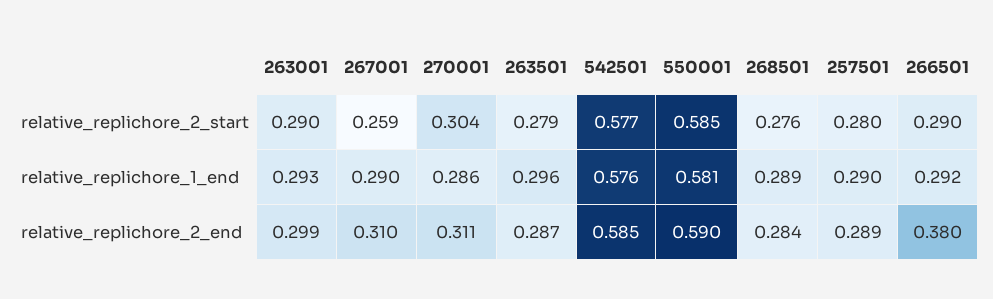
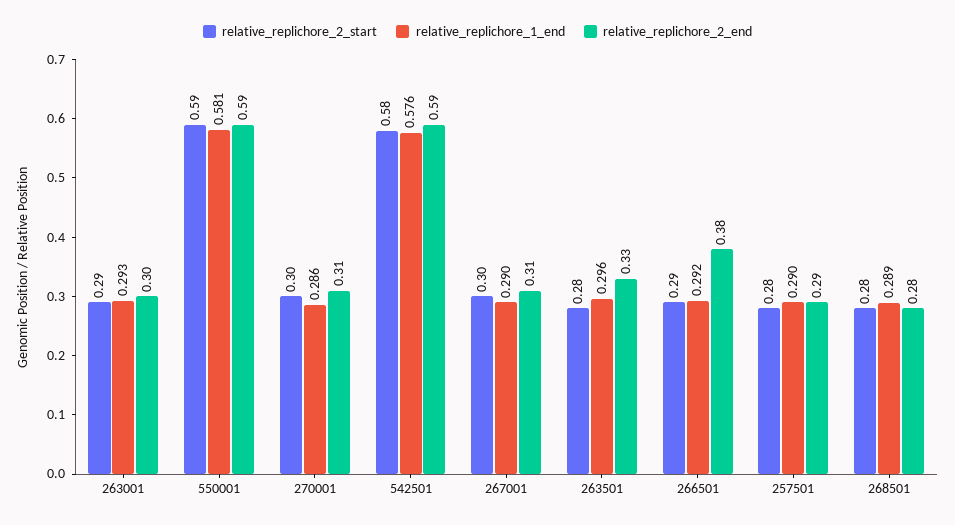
relative_replichore_2_start, 267001: 0.259 -> 0.3
relative_replichore_2_end, 263501: 0.287 -> 0.33

